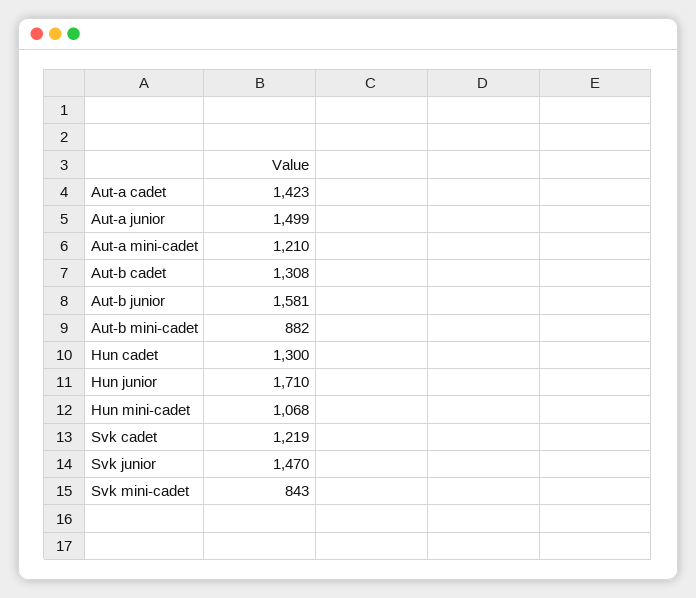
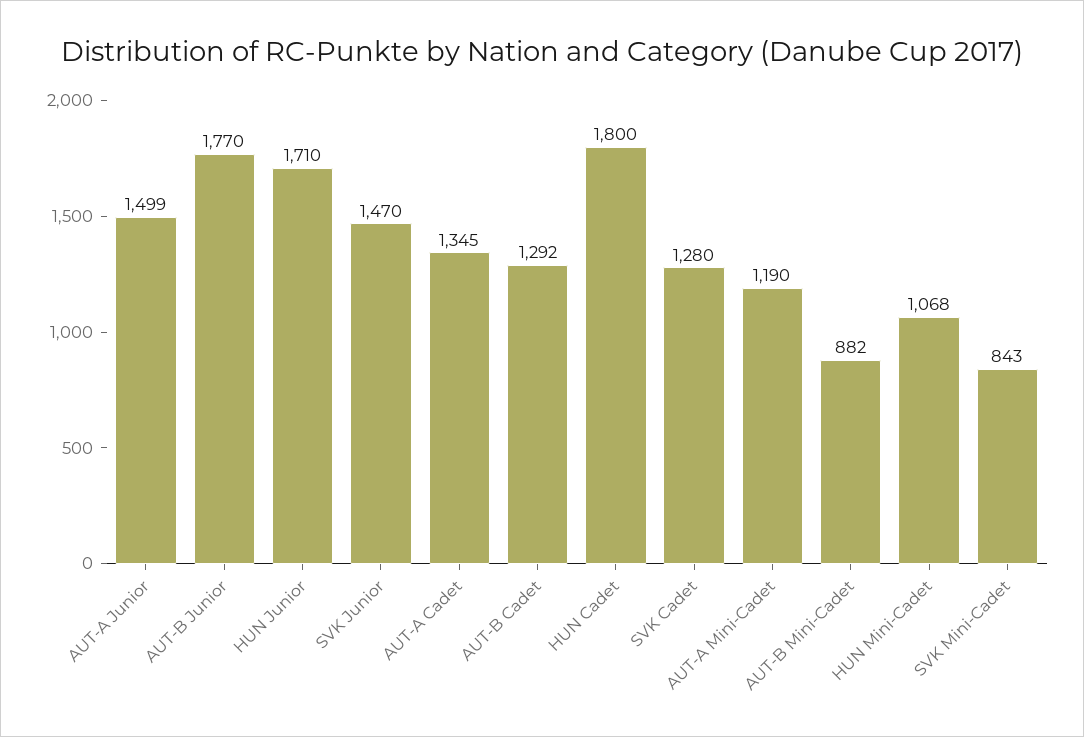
Aut-a cadet: 1423 -> 1345
Aut-a mini-cadet: 1210 -> 1190
Aut-b cadet: 1308 -> 1292
Aut-b junior: 1581 -> 1770
Hun cadet: 1300 -> 1800
Svk cadet: 1219 -> 1280

